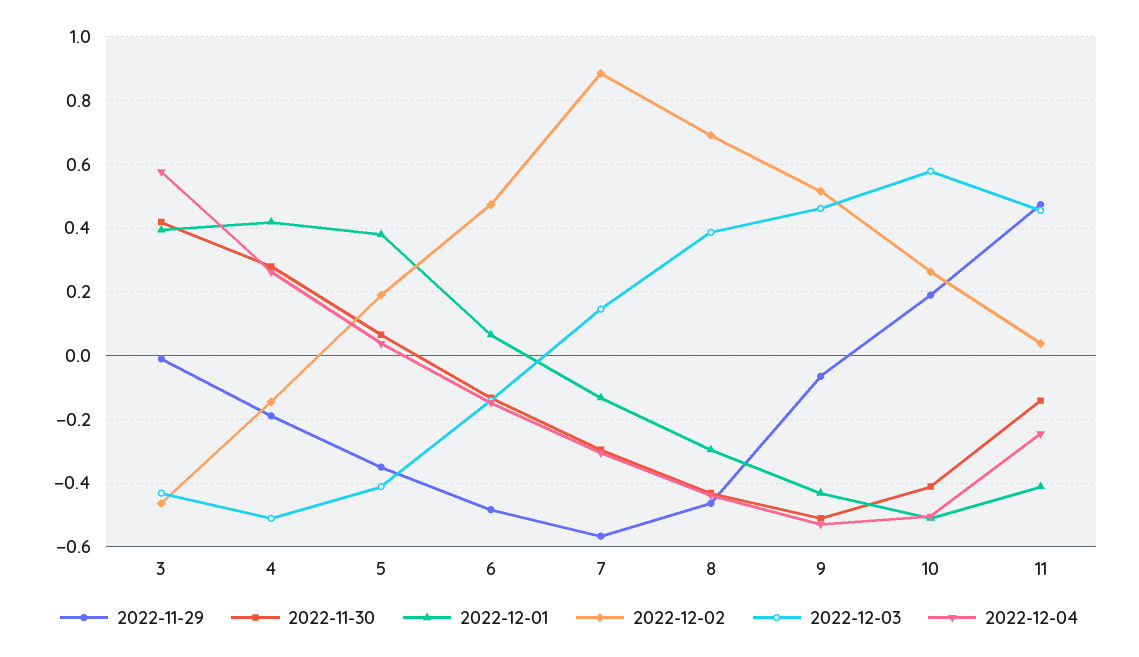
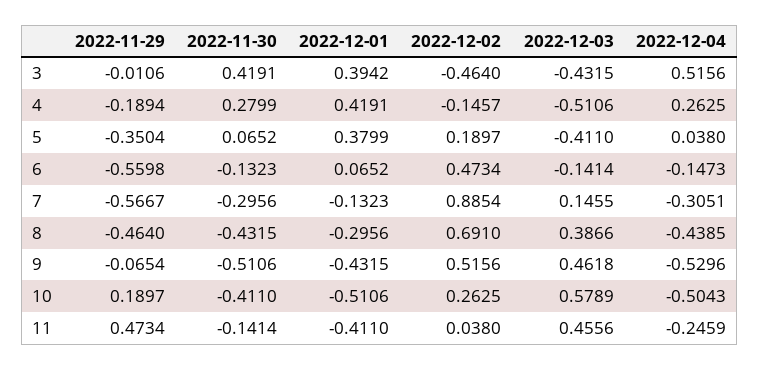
2022-12-04, 3: 0.58 -> 0.5156
2022-11-29, 6: -0.48 -> -0.5598

